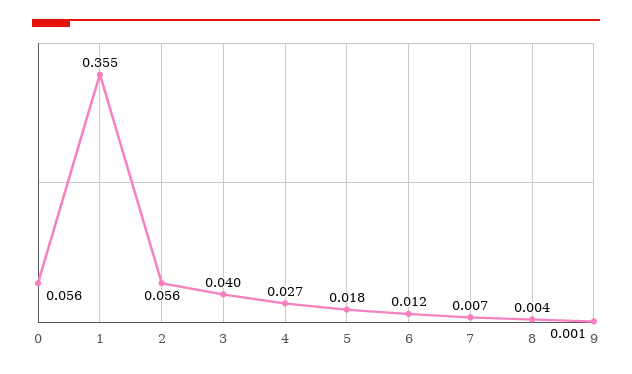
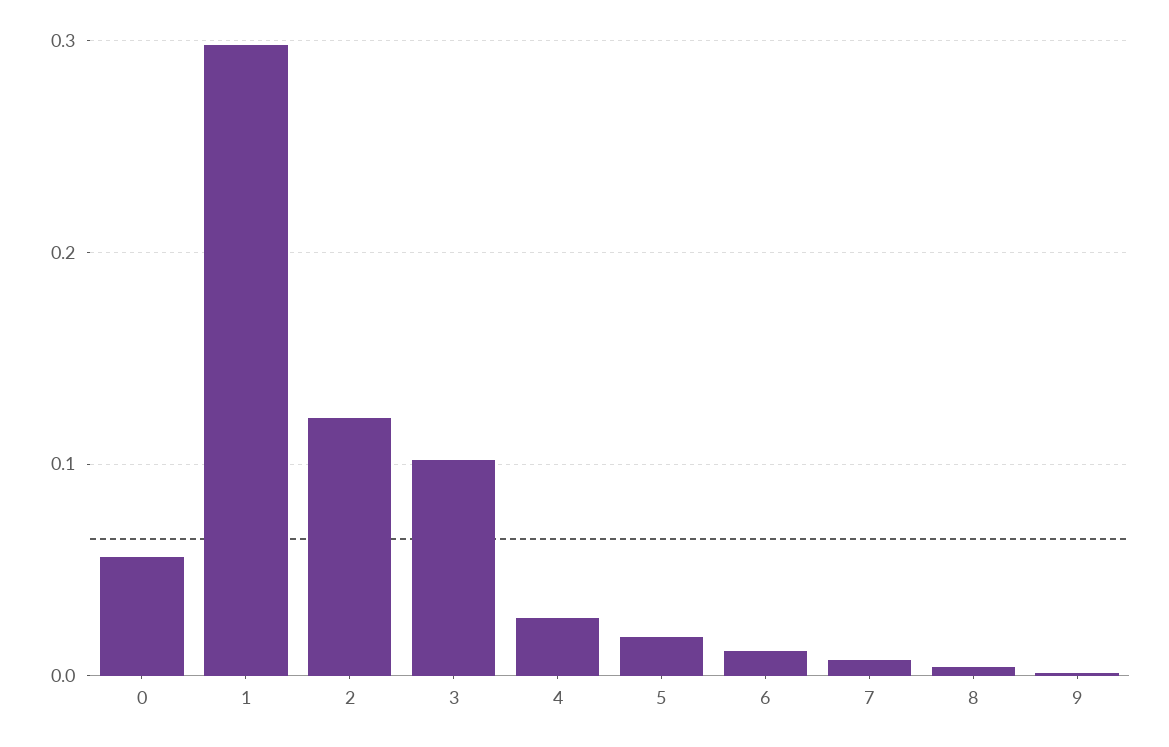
1: 0.355 -> 0.3
2: 0.056 -> 0.12
3: 0.04 -> 0.1

